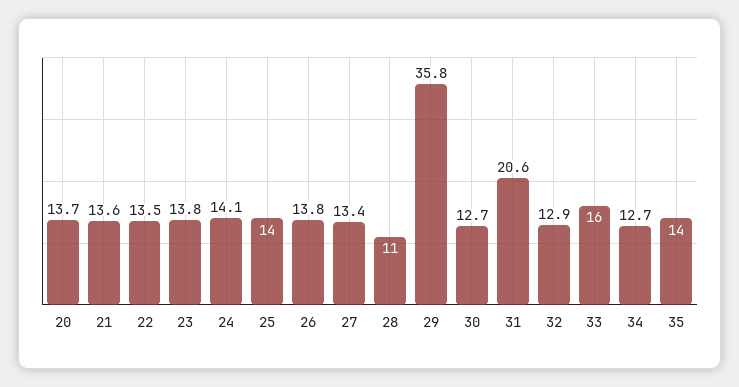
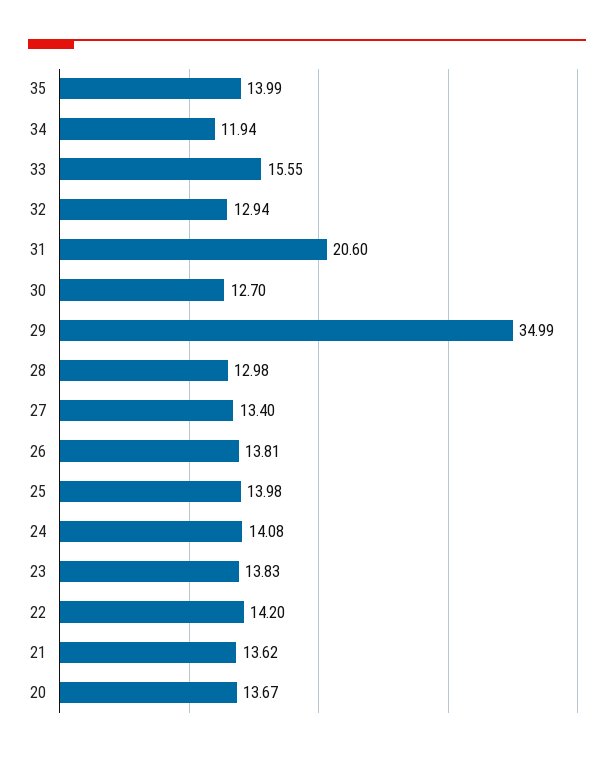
22: 13.5 -> 14.2
28: 11 -> 12.98
29: 35.8 -> 34.99
33: 16 -> 15.55
34: 12.7 -> 11.94

